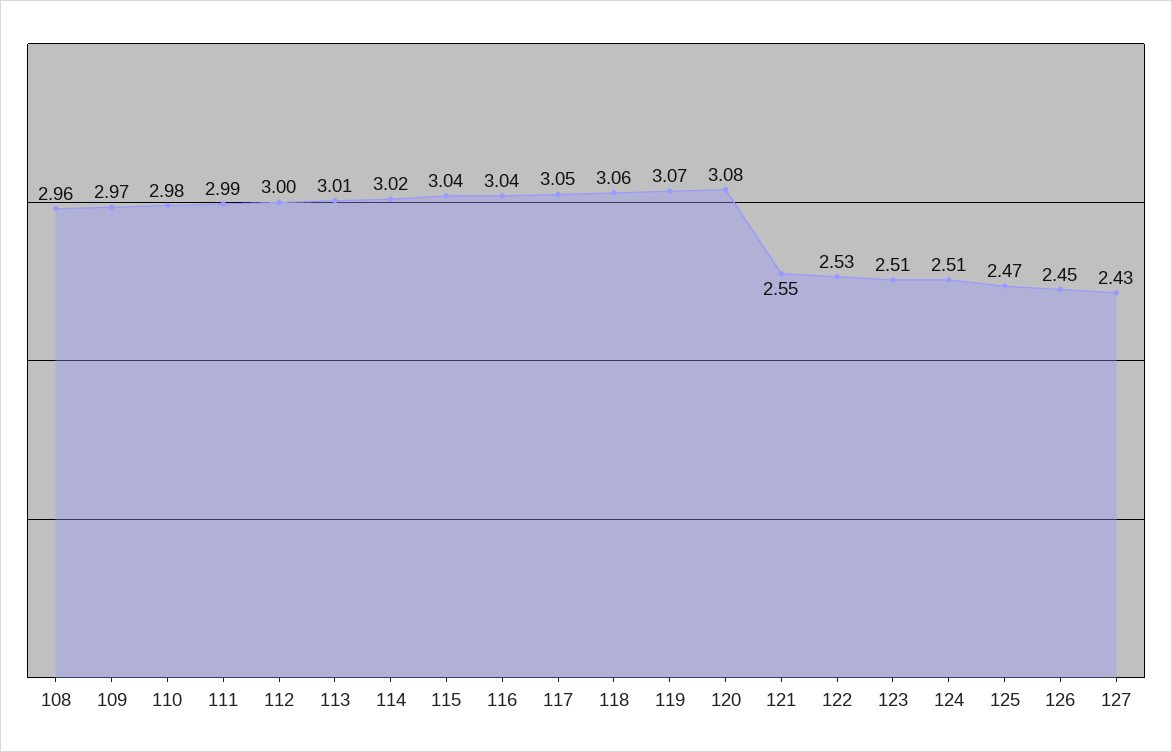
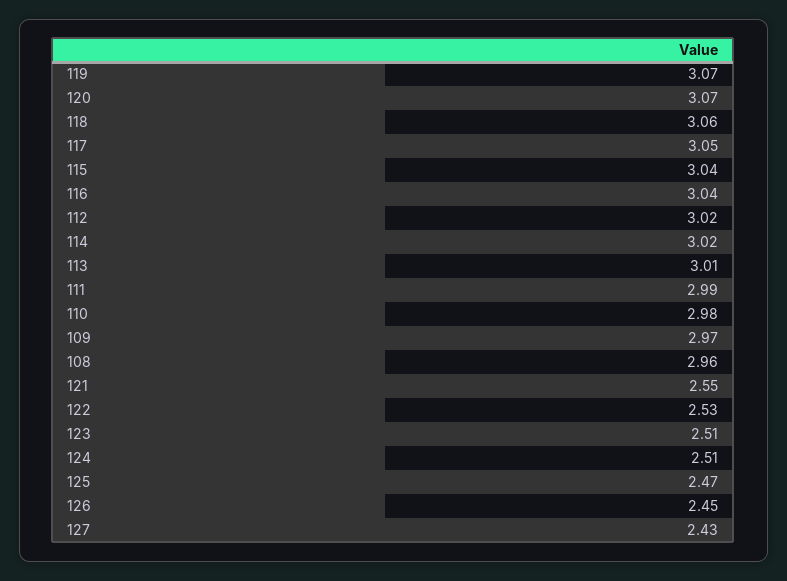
112: 3 -> 3.02
120: 3.08 -> 3.07

